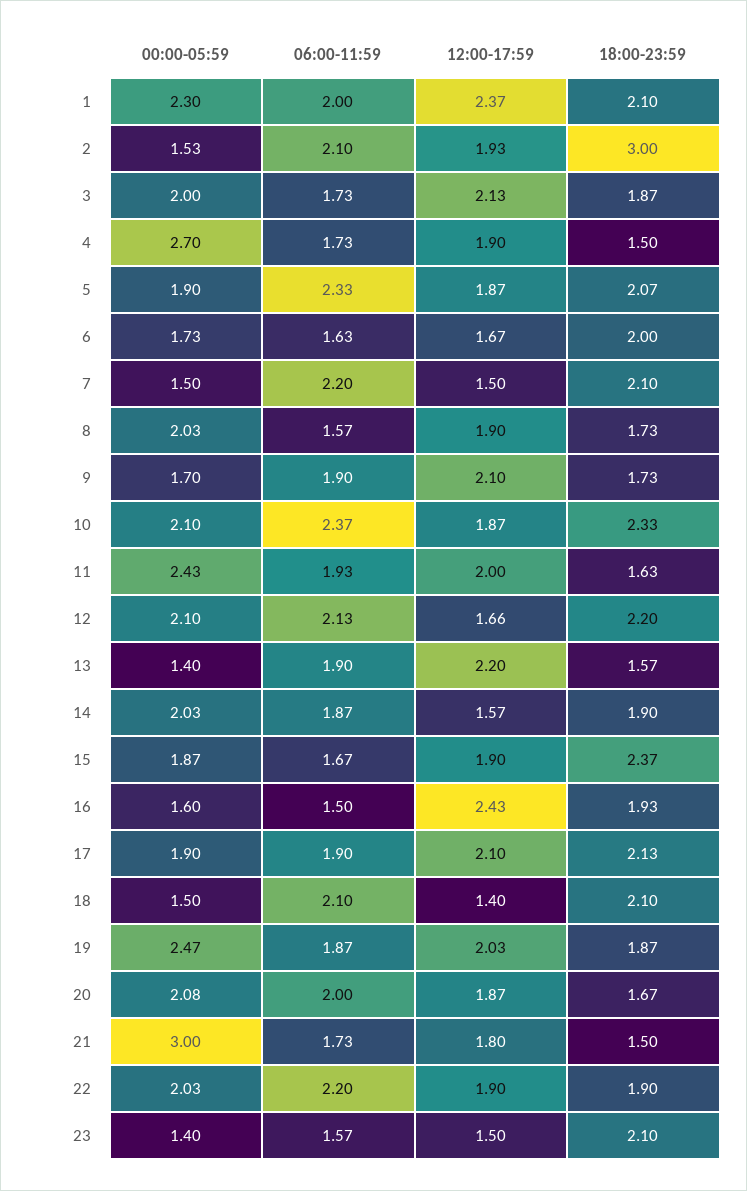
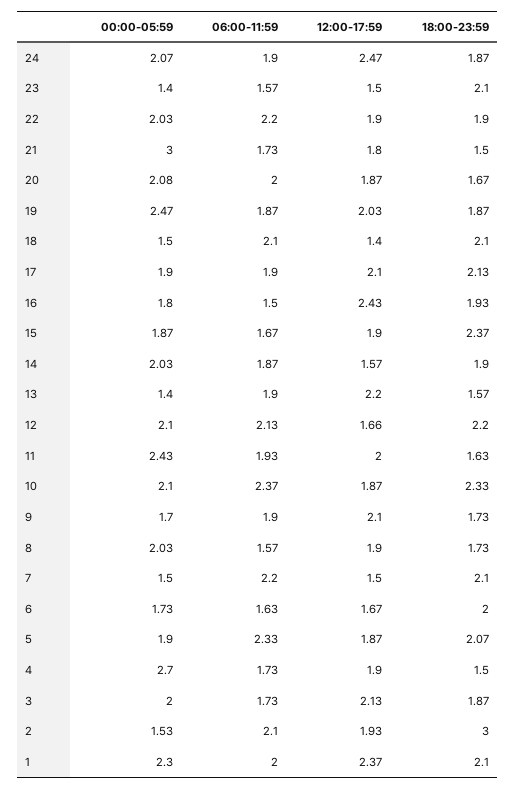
00:00-05:59, 16: 1.6 -> 1.8
00:00-05:59, 24: none -> 2.07
06:00-11:59, 24: none -> 1.9
12:00-17:59, 24: none -> 2.47
18:00-23:59, 24: none -> 1.87

